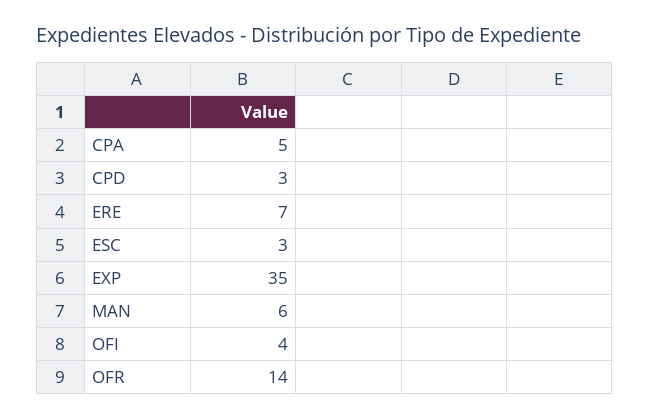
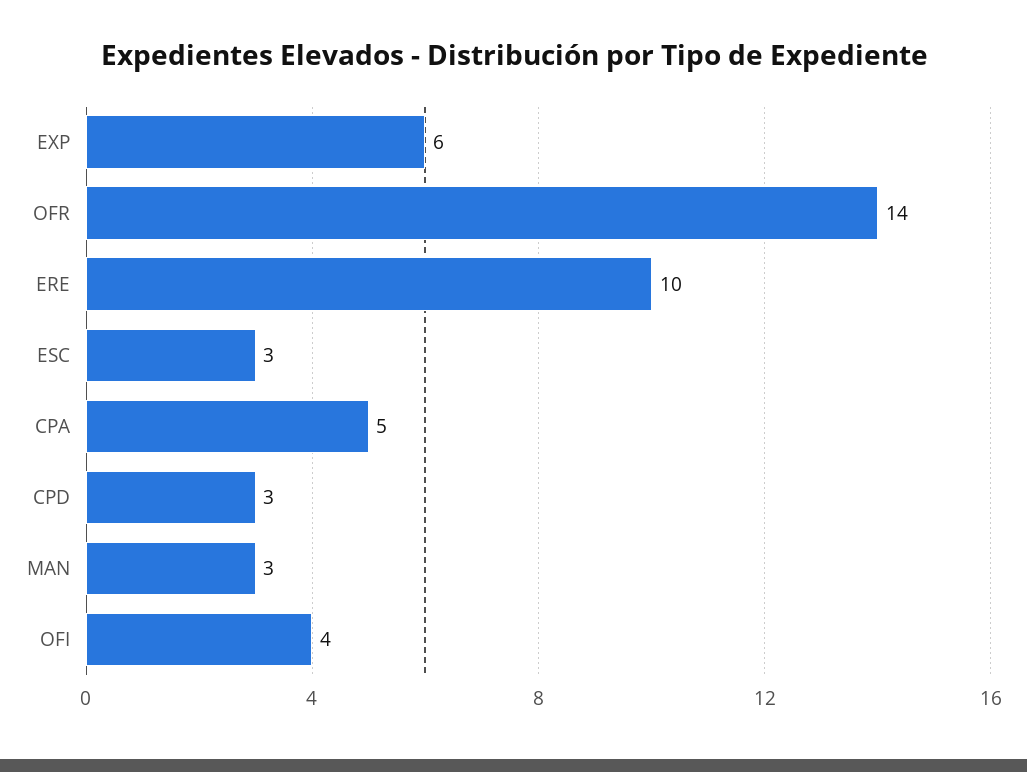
ERE: 7 -> 10
EXP: 35 -> 6
MAN: 6 -> 3

